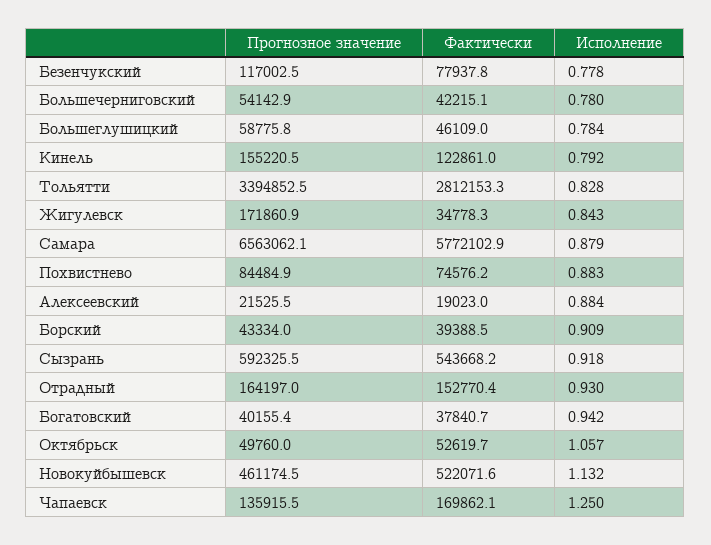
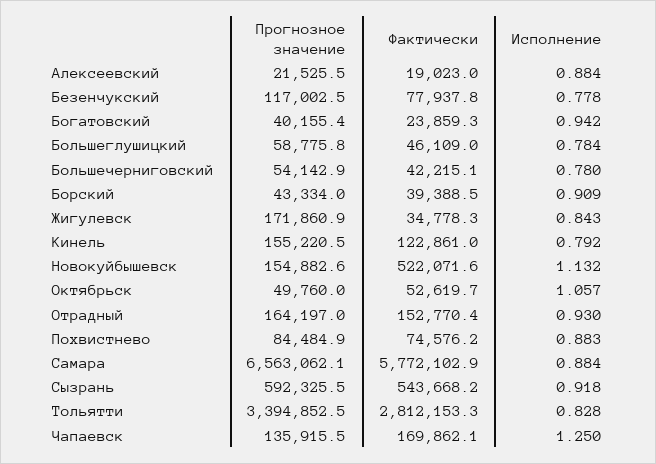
Исполнение, Самара: 0.879 -> 0.884
Фактически, Богатовский: 37840.7 -> 23859.3
Прогнозное значение, Новокуйбышевск: 461174.5 -> 154882.6

